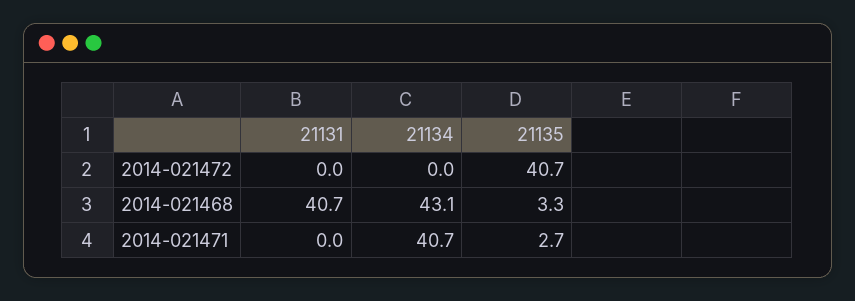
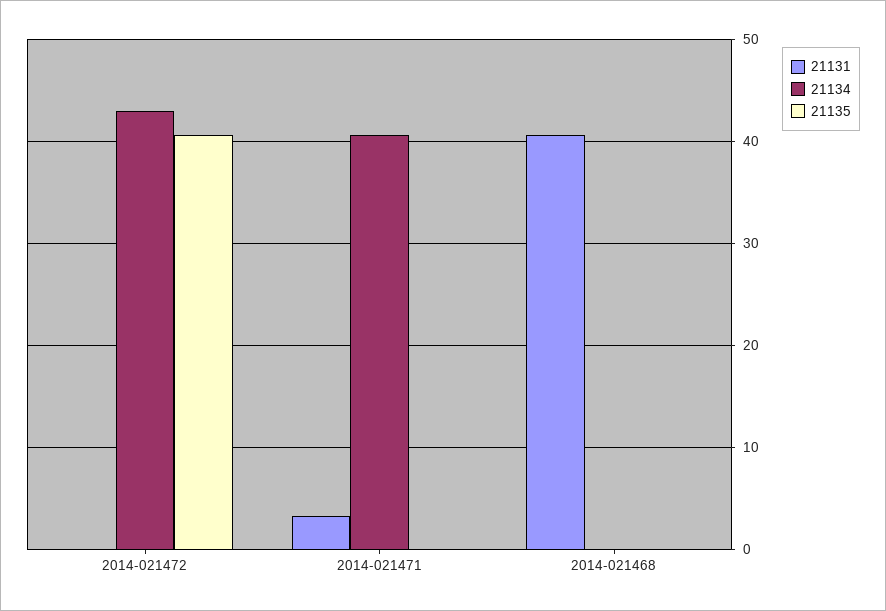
21134, 2014-021472: 0 -> 43
21134, 2014-021468: 43.1 -> 0
21135, 2014-021468: 3.3 -> 0
21131, 2014-021471: 0 -> 3
21135, 2014-021471: 2.7 -> 0

